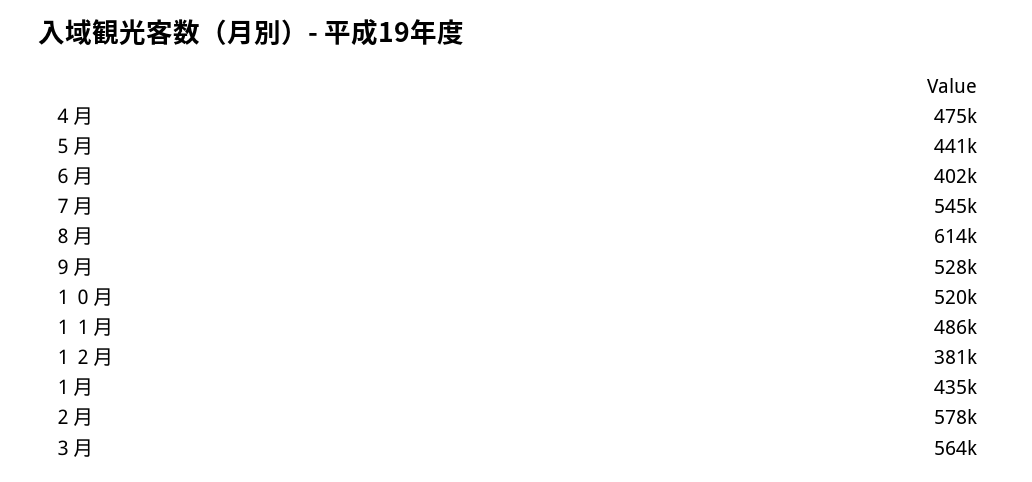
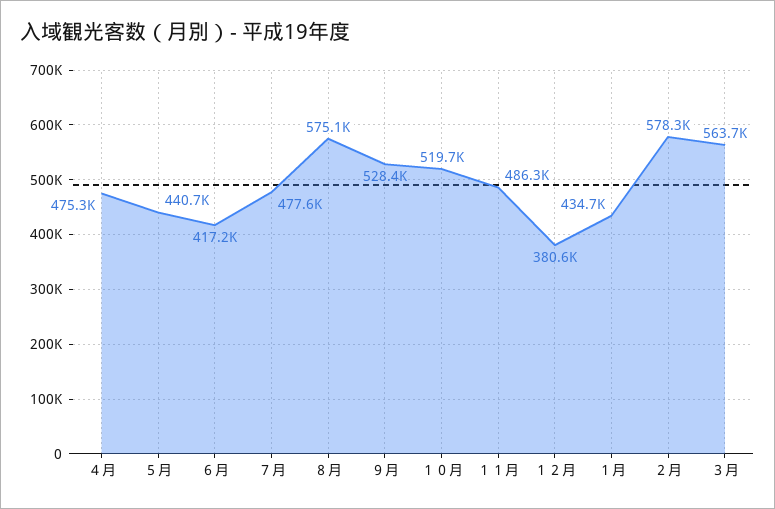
６月: 402000 -> 417200
７月: 545000 -> 477600
８月: 614000 -> 575100

